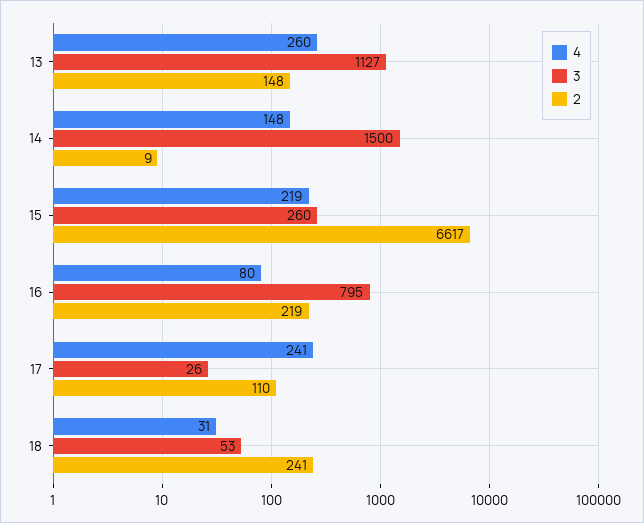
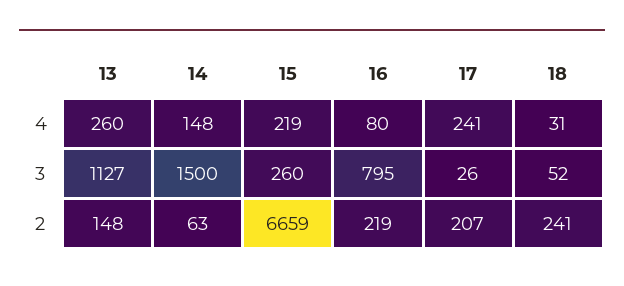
2, 14: 9 -> 63
2, 15: 6617 -> 6659
2, 17: 110 -> 207
3, 18: 53 -> 52

